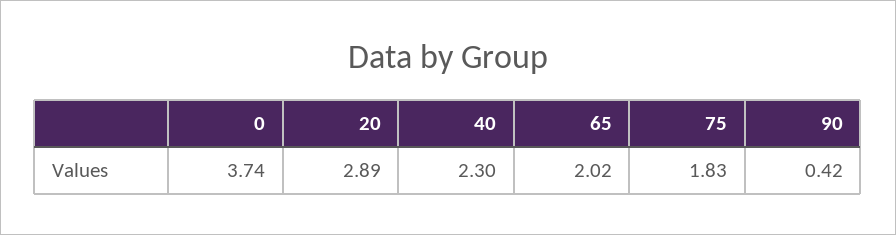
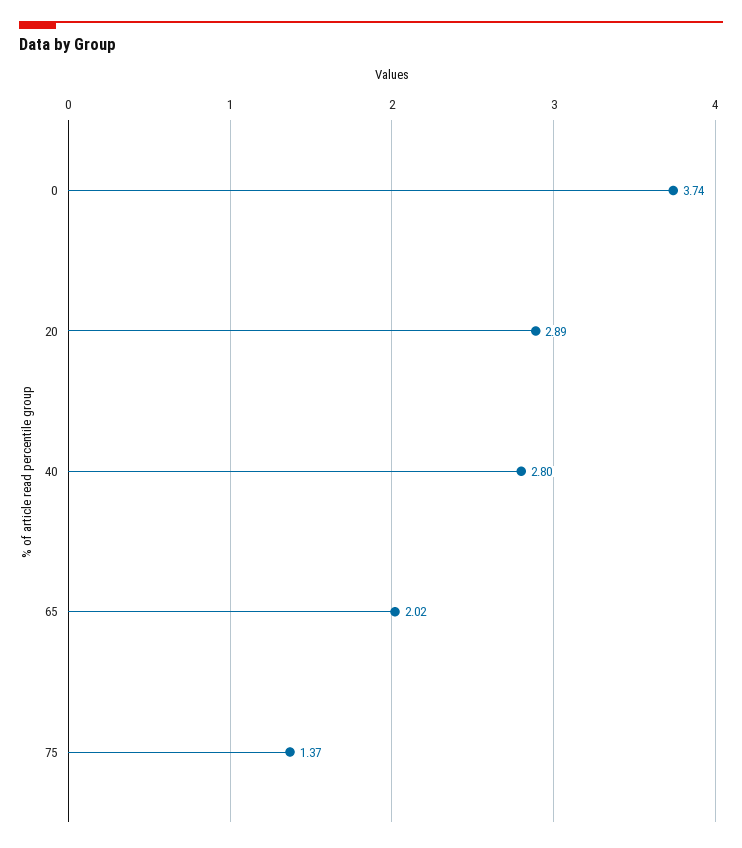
40: 2.3 -> 2.8
75: 1.83 -> 1.37
90: 0.42 -> none

